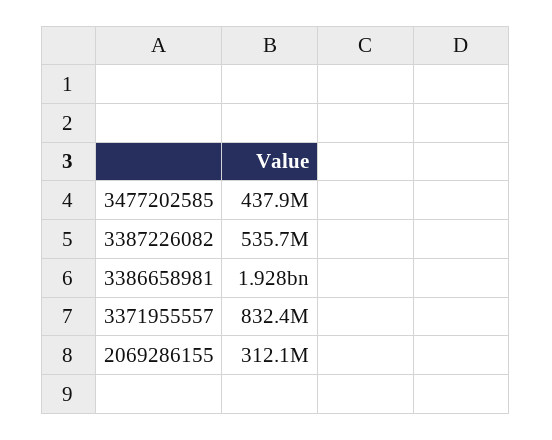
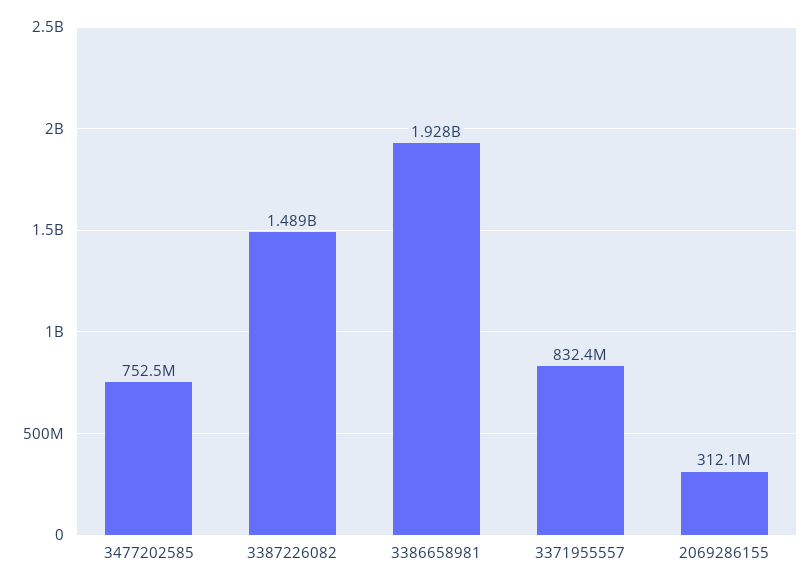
3477202585: 437900000 -> 752500000
3387226082: 535700000 -> 1489000000

